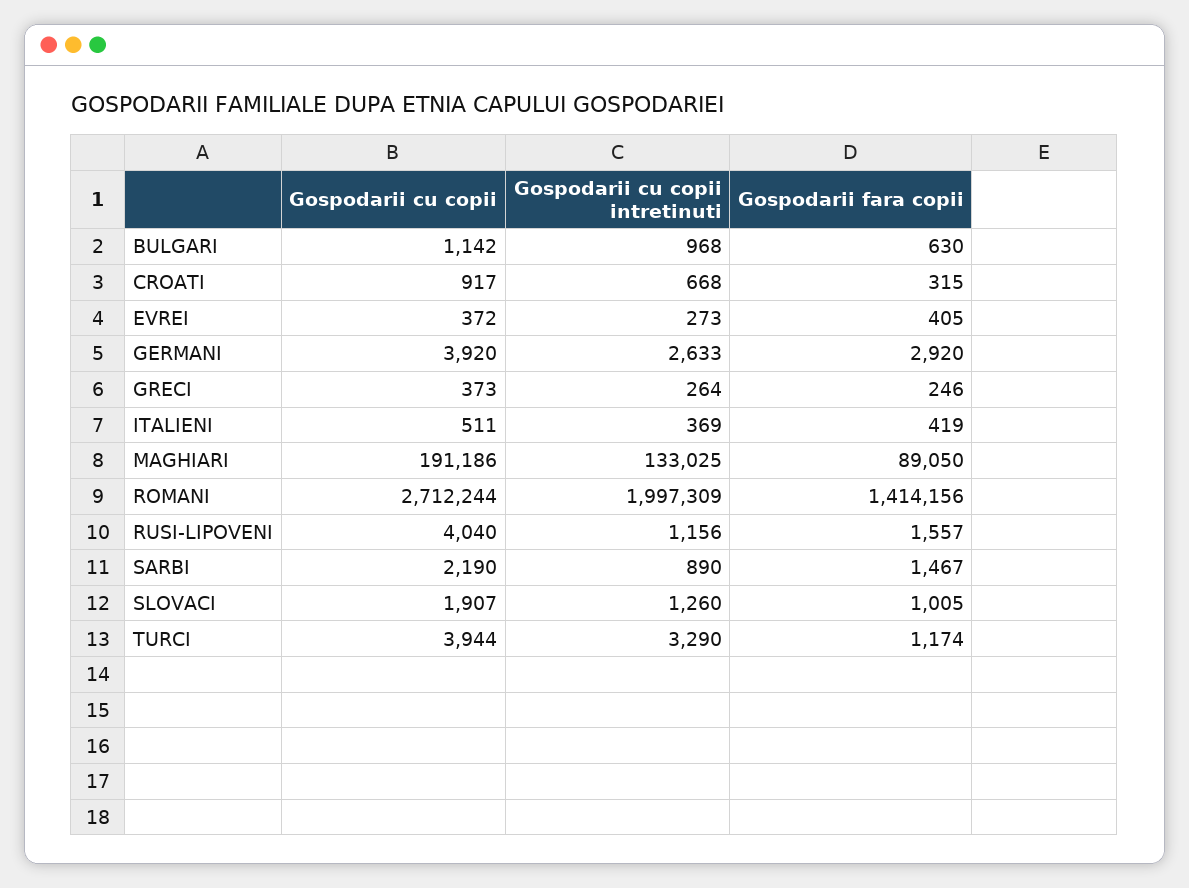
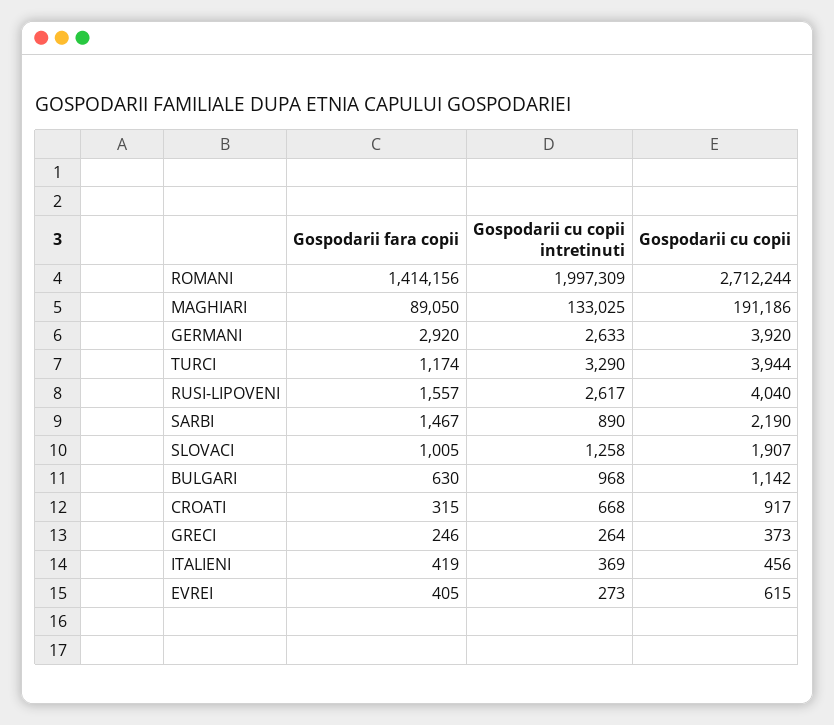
Gospodarii cu copii, EVREI: 372 -> 615
Gospodarii cu copii, ITALIENI: 511 -> 456
Gospodarii cu copii intretinuti, RUSI-LIPOVENI: 1156 -> 2617
Gospodarii cu copii intretinuti, SLOVACI: 1260 -> 1258

